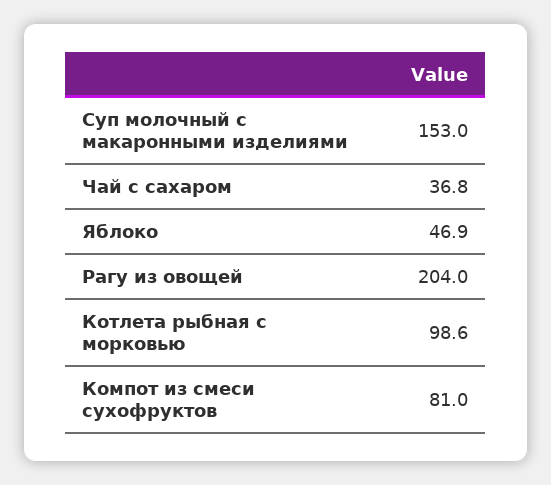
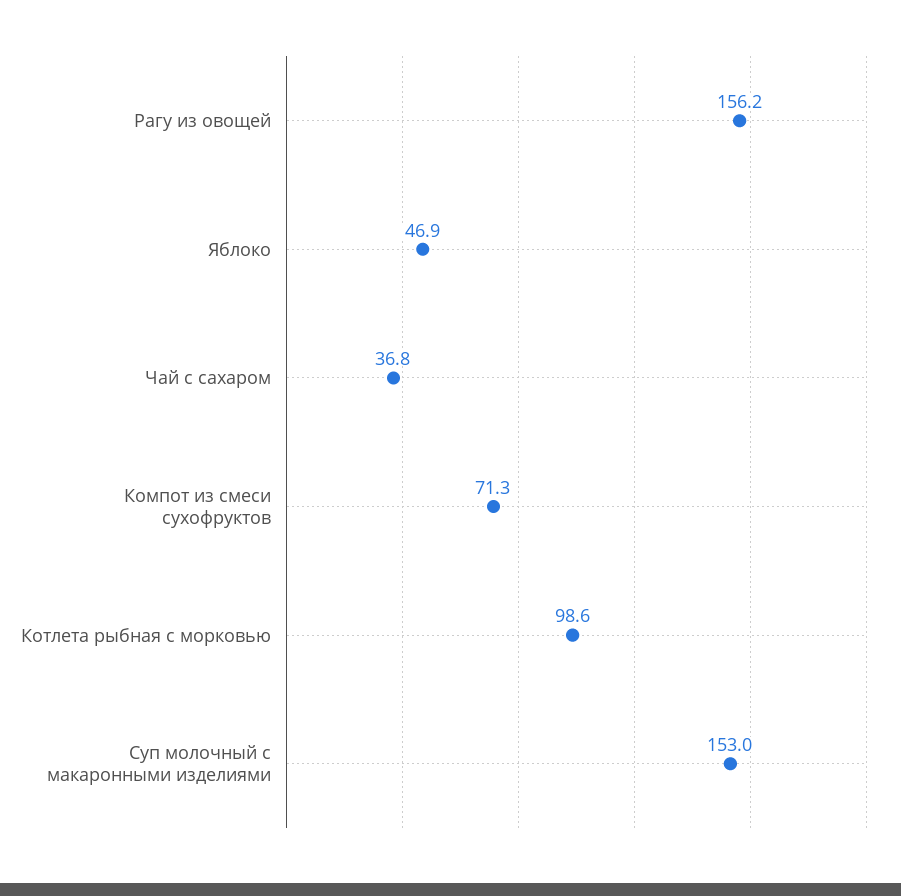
Рагу из овощей: 204 -> 156.2
Компот из смеси сухофруктов: 81 -> 71.3

